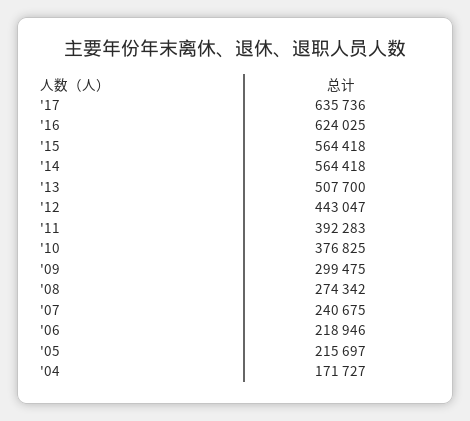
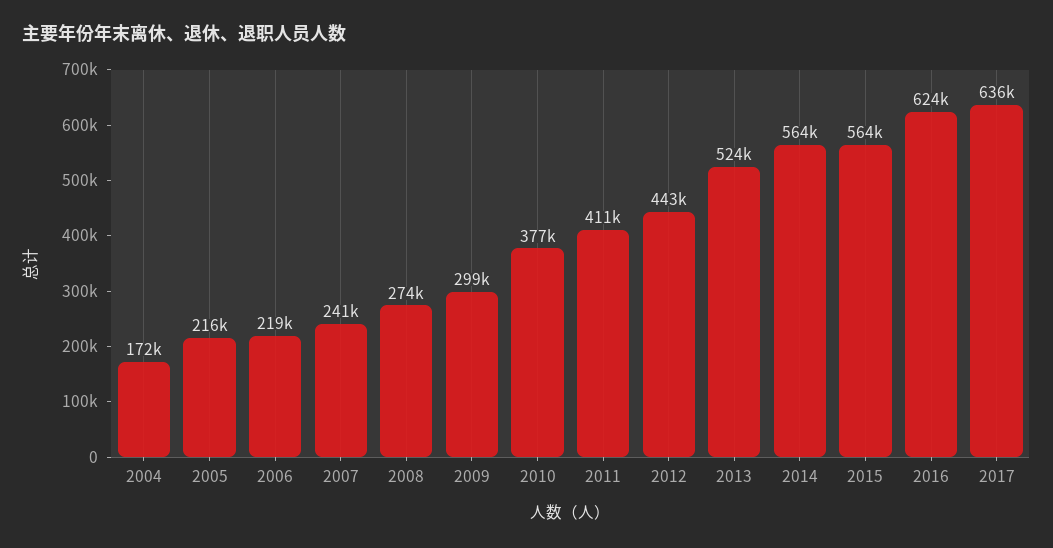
'13: 507700 -> 524000
'11: 392283 -> 411000

